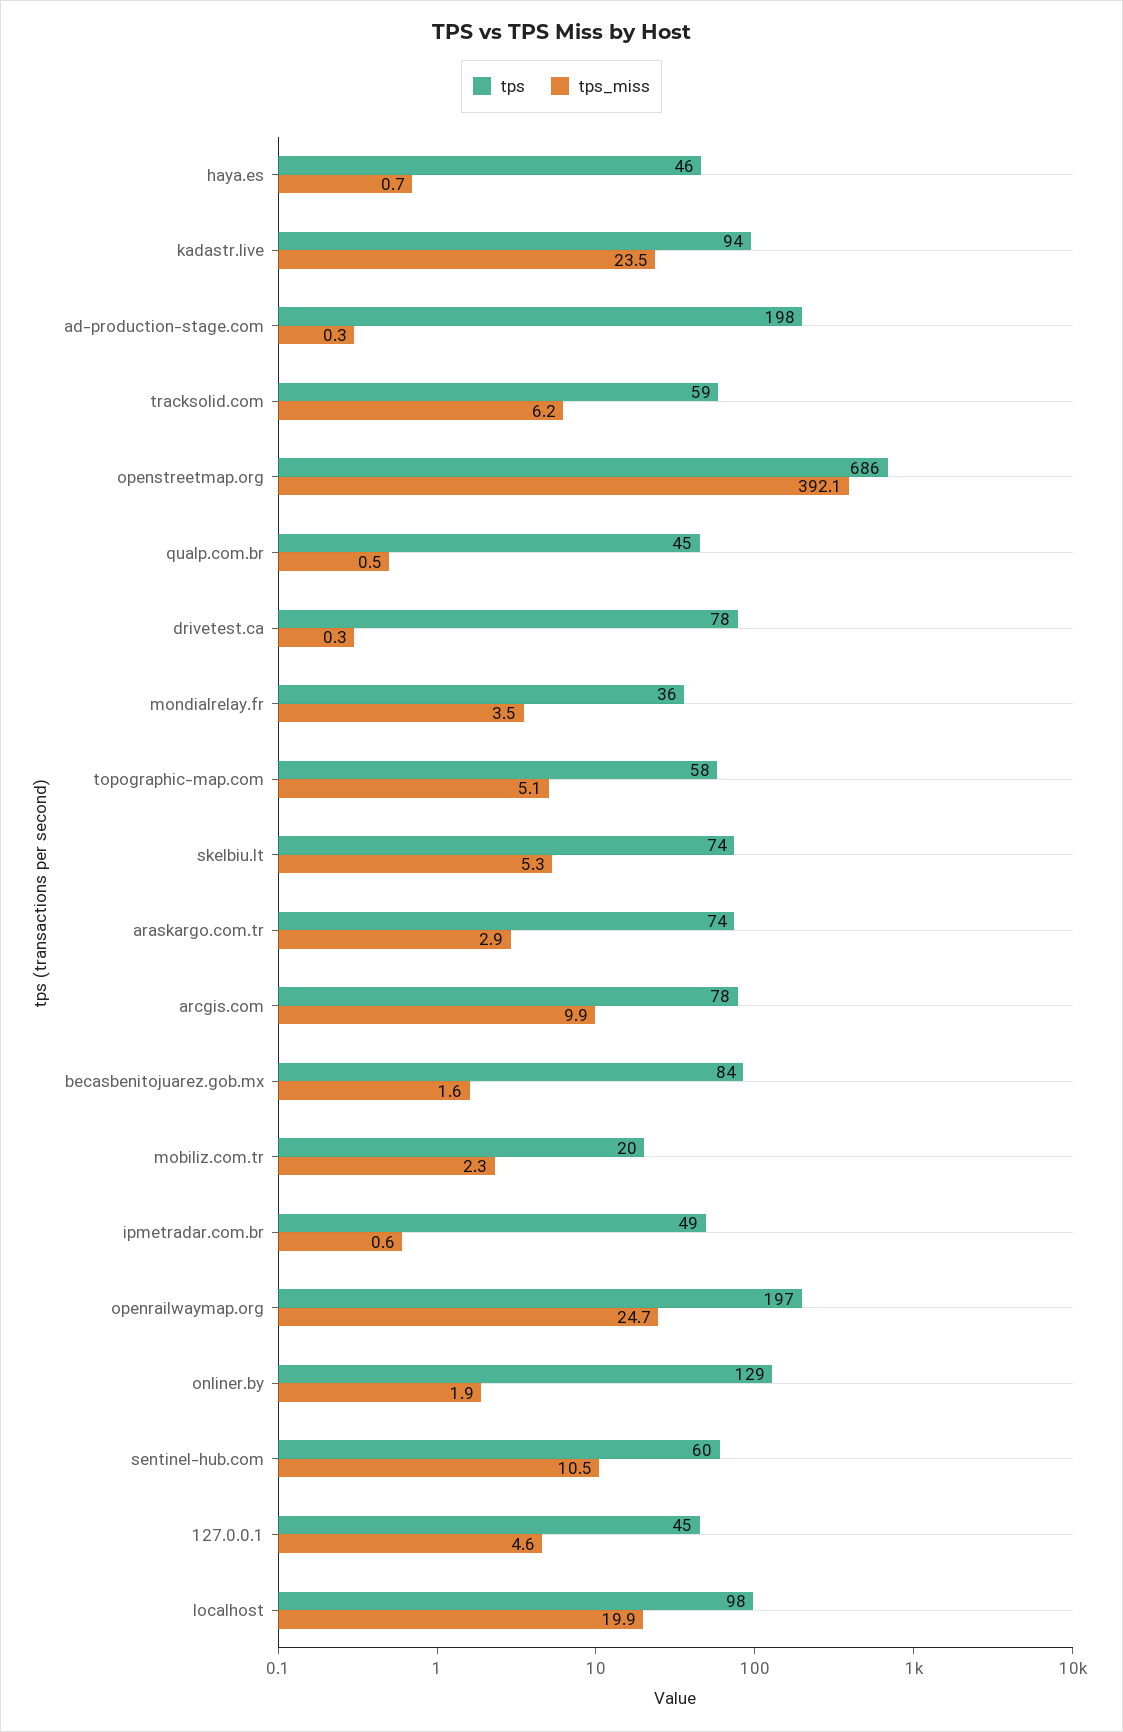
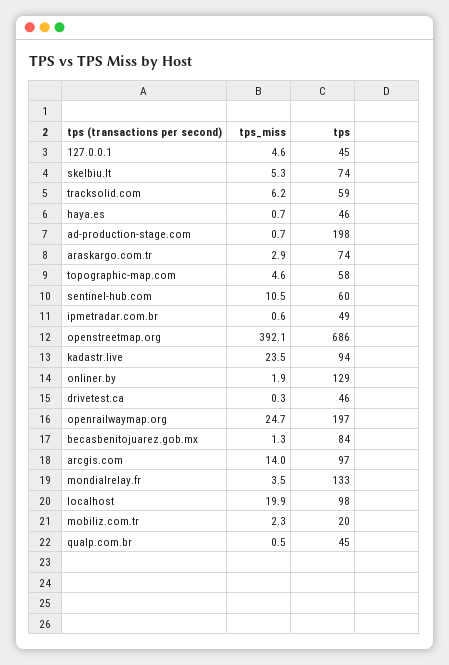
tps_miss, ad-production-stage.com: 0.3 -> 0.7
tps, drivetest.ca: 78 -> 46
tps, mondialrelay.fr: 36 -> 133
tps_miss, topographic-map.com: 5.1 -> 4.6
tps, arcgis.com: 78 -> 97
tps_miss, arcgis.com: 9.9 -> 14
tps_miss, becasbenitojuarez.gob.mx: 1.6 -> 1.3

